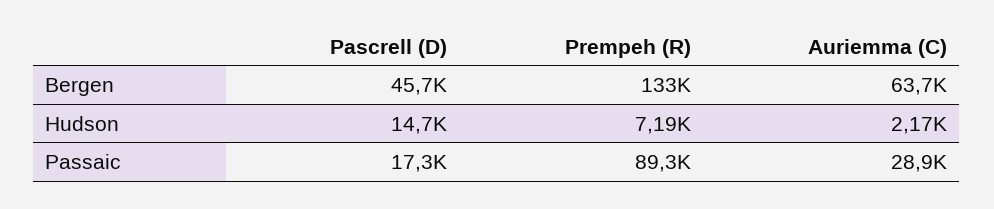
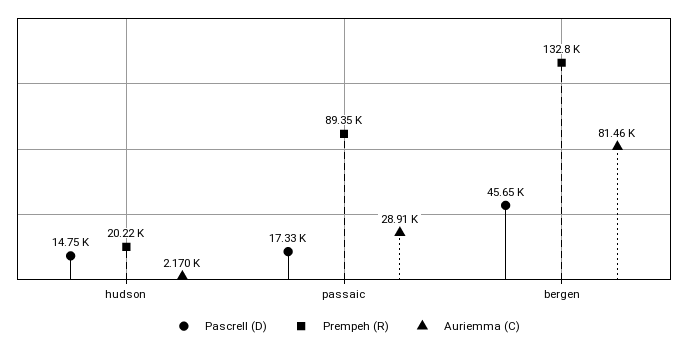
Auriemma (C), Bergen: 63700 -> 81460
Prempeh (R), Hudson: 7190 -> 20220

